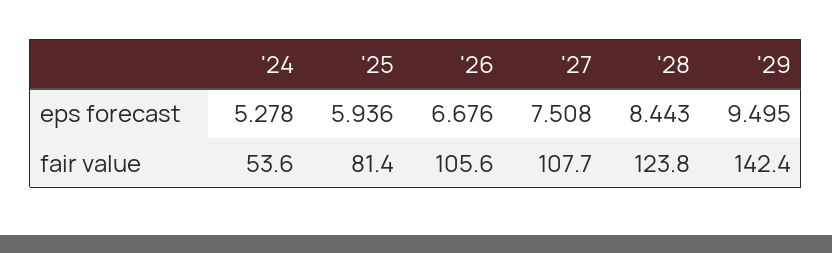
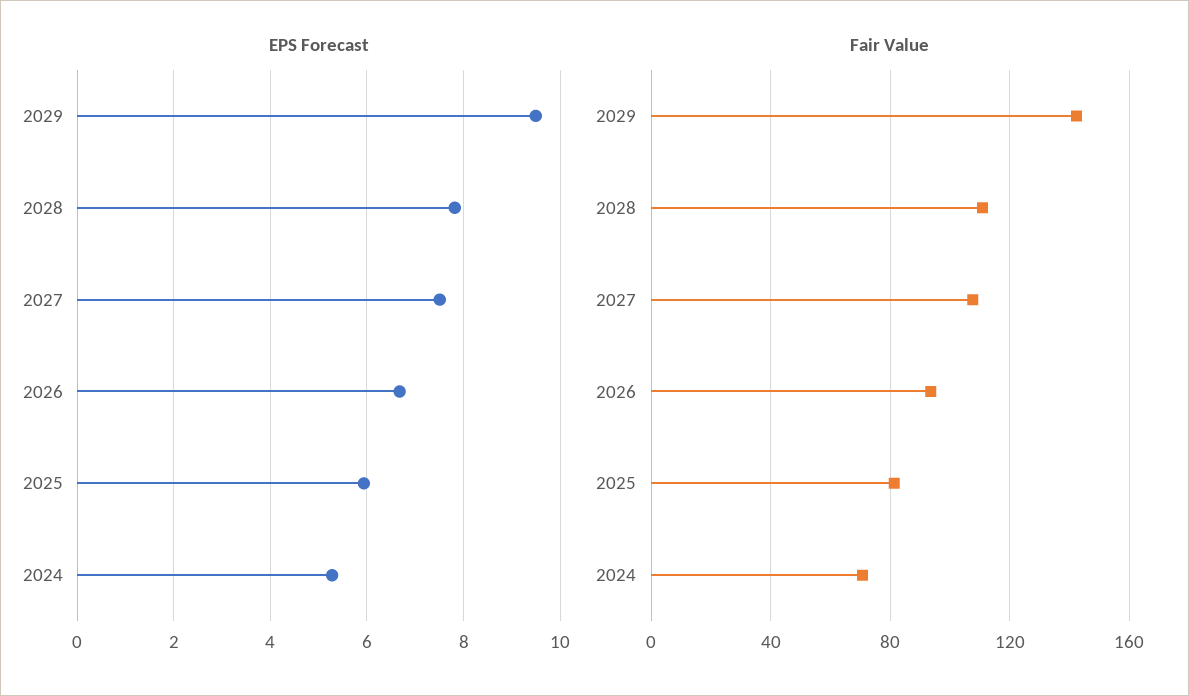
eps forecast, '28: 8.443 -> 7.8
fair value, '24: 53.6 -> 70
fair value, '26: 105.6 -> 95
fair value, '28: 123.8 -> 110

